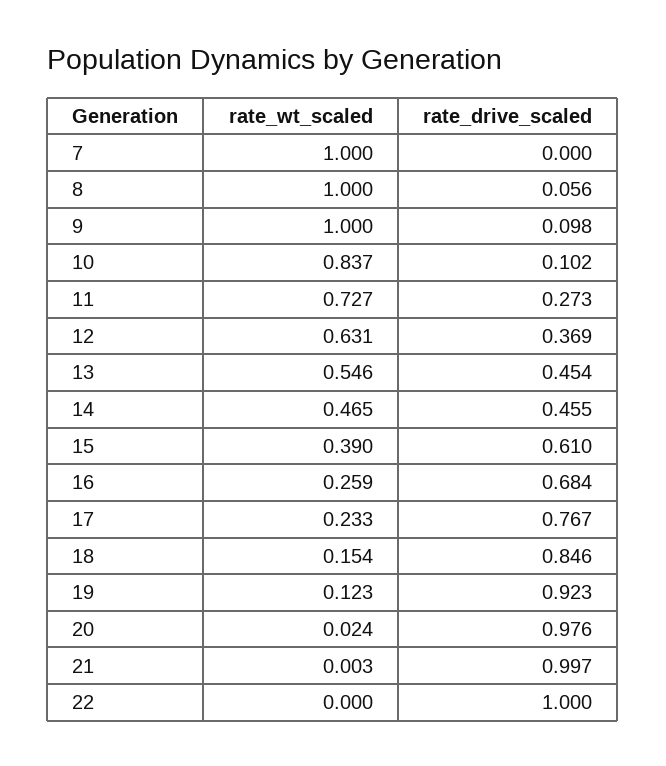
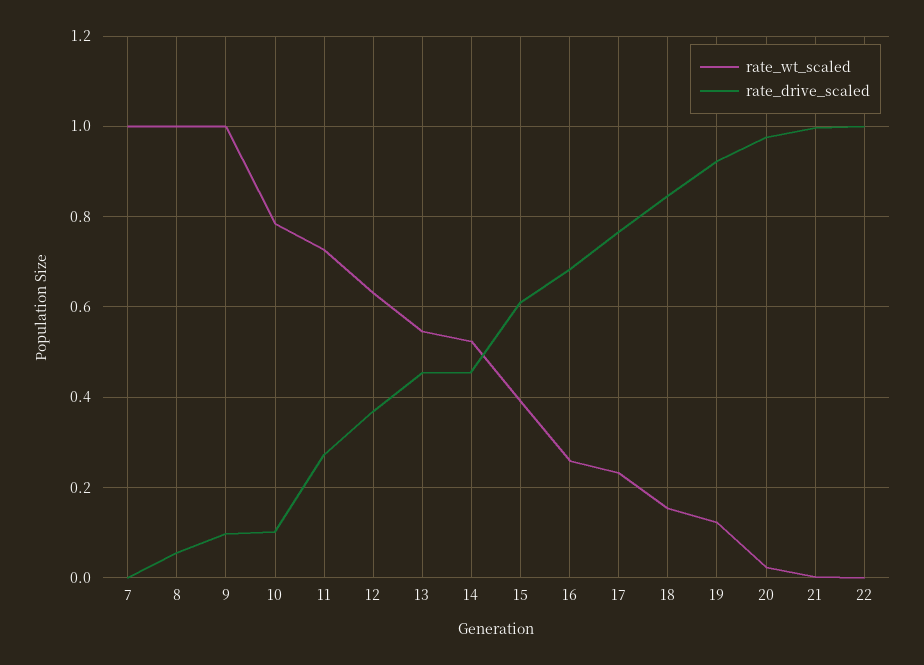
rate_wt_scaled, 10: 0.837 -> 0.78
rate_wt_scaled, 14: 0.465 -> 0.52

